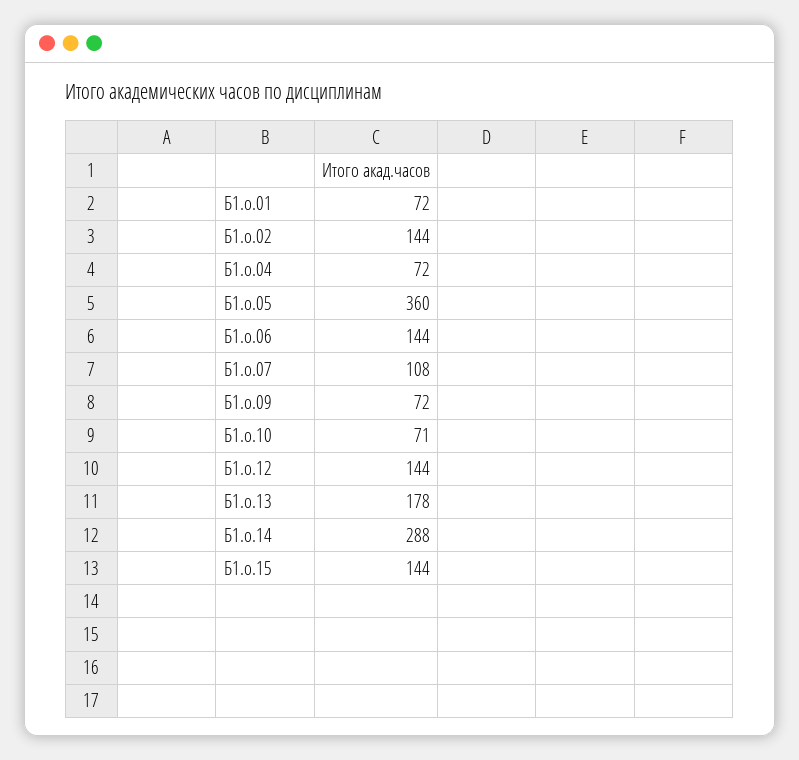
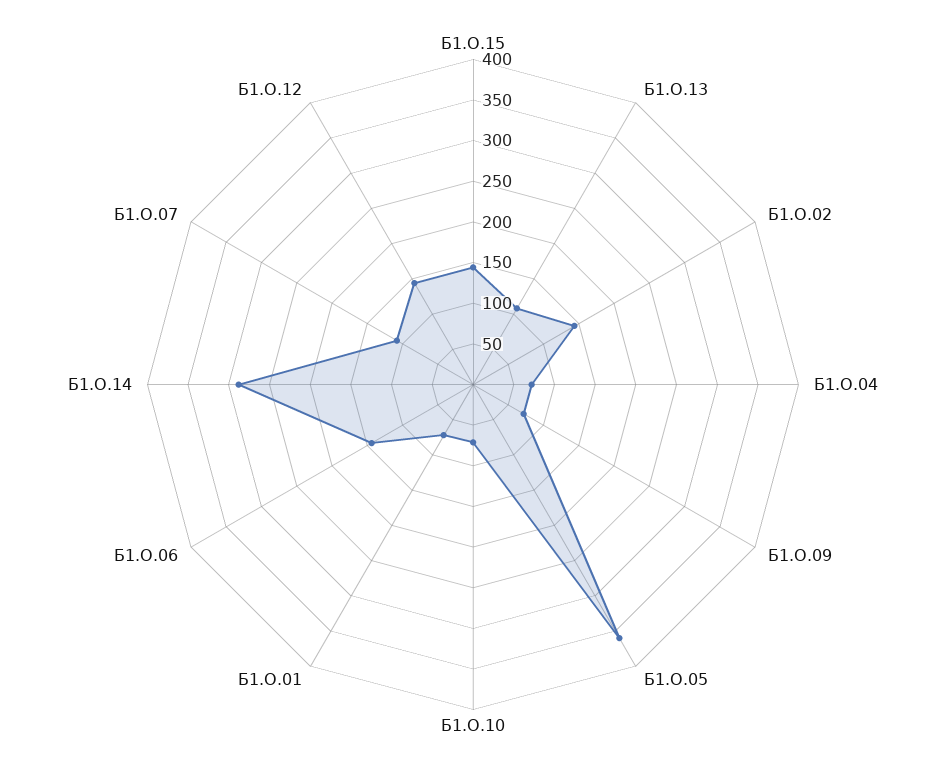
Б1.о.13: 178 -> 110

